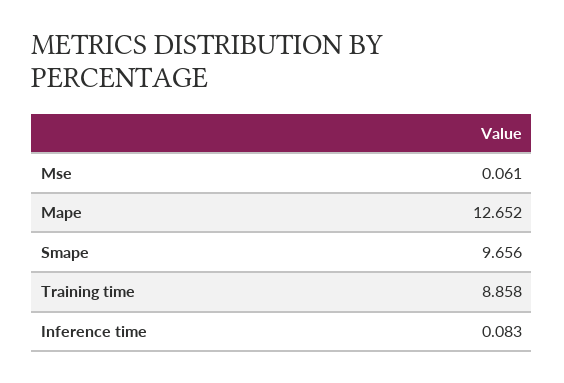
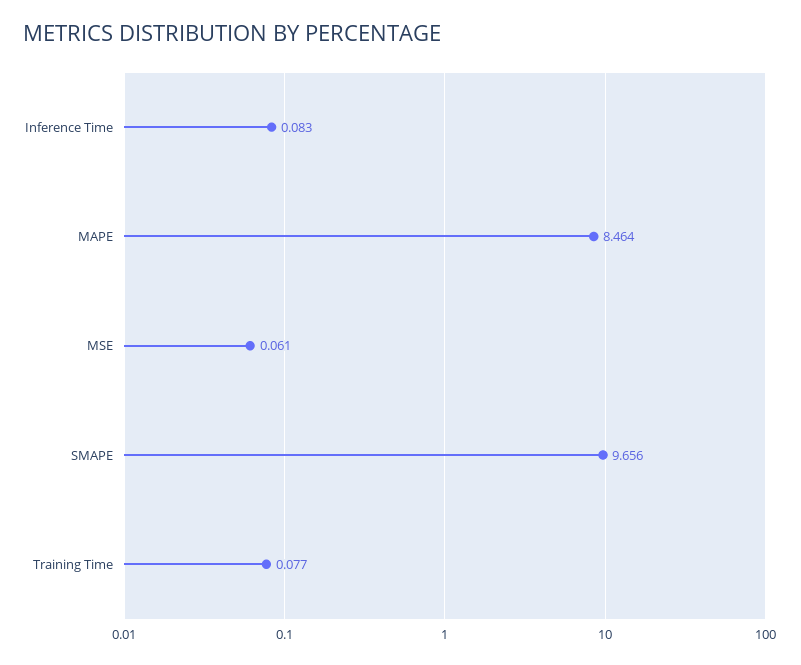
Mape: 12.652 -> 8.464
Training time: 8.858 -> 0.077

